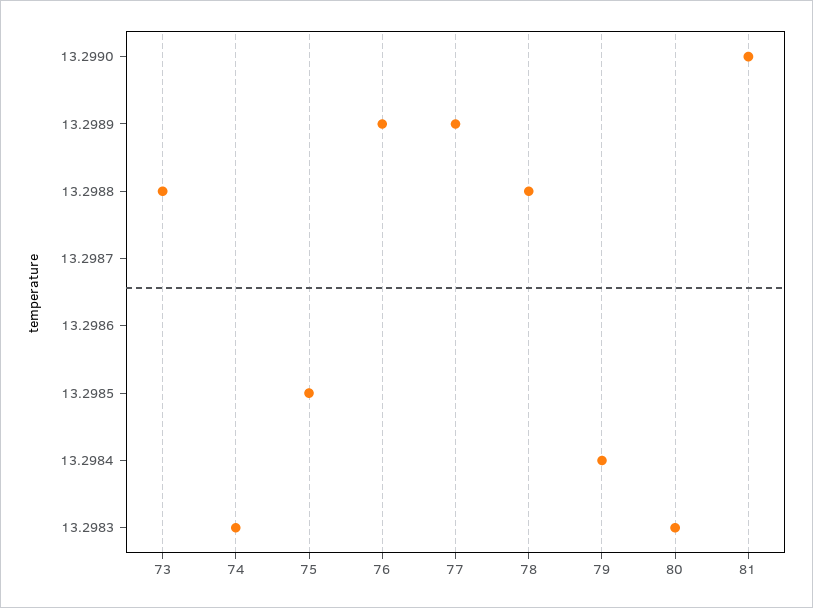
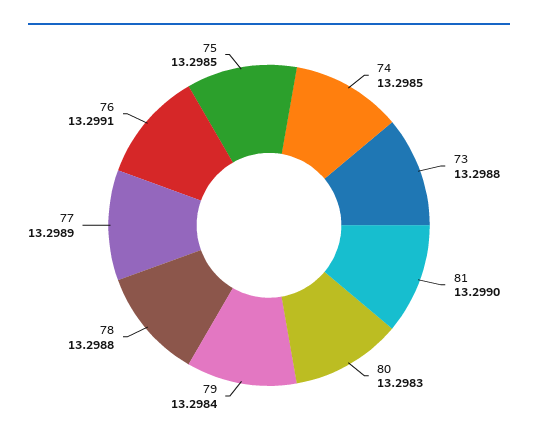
74: 13.2983 -> 13.2985
76: 13.2989 -> 13.2991

